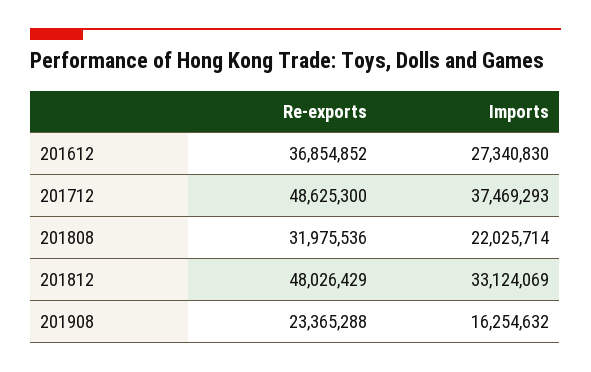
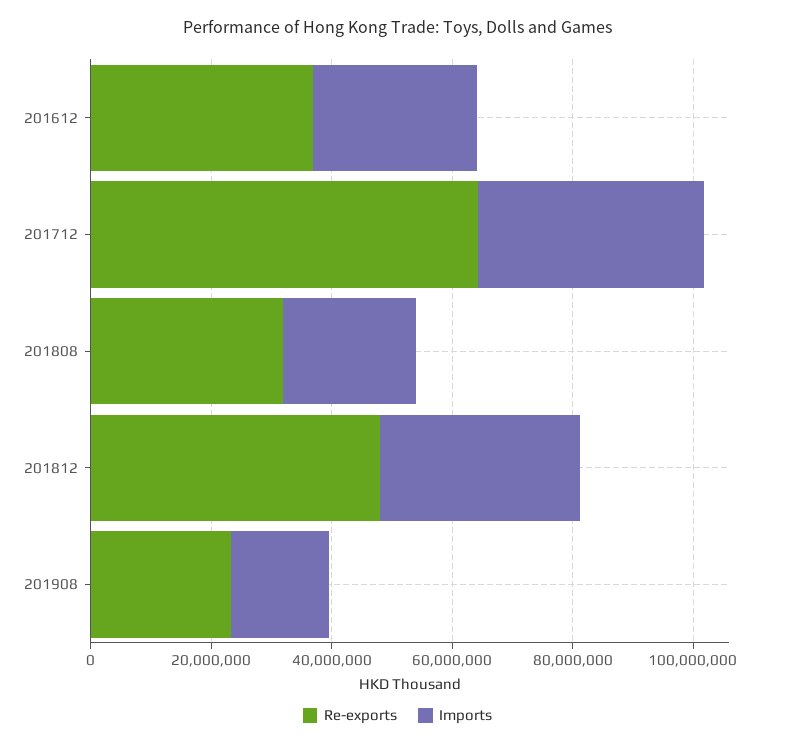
Re-exports, 201712: 48625300 -> 65000000

